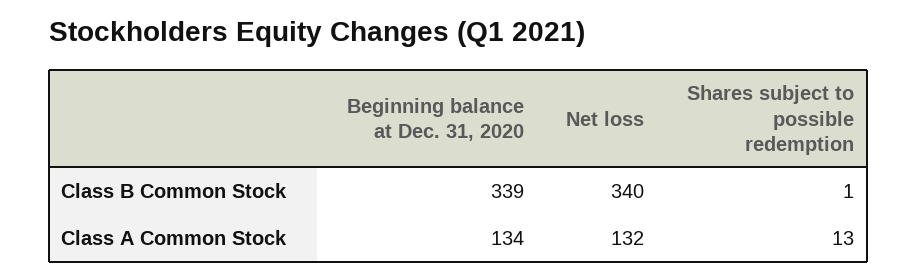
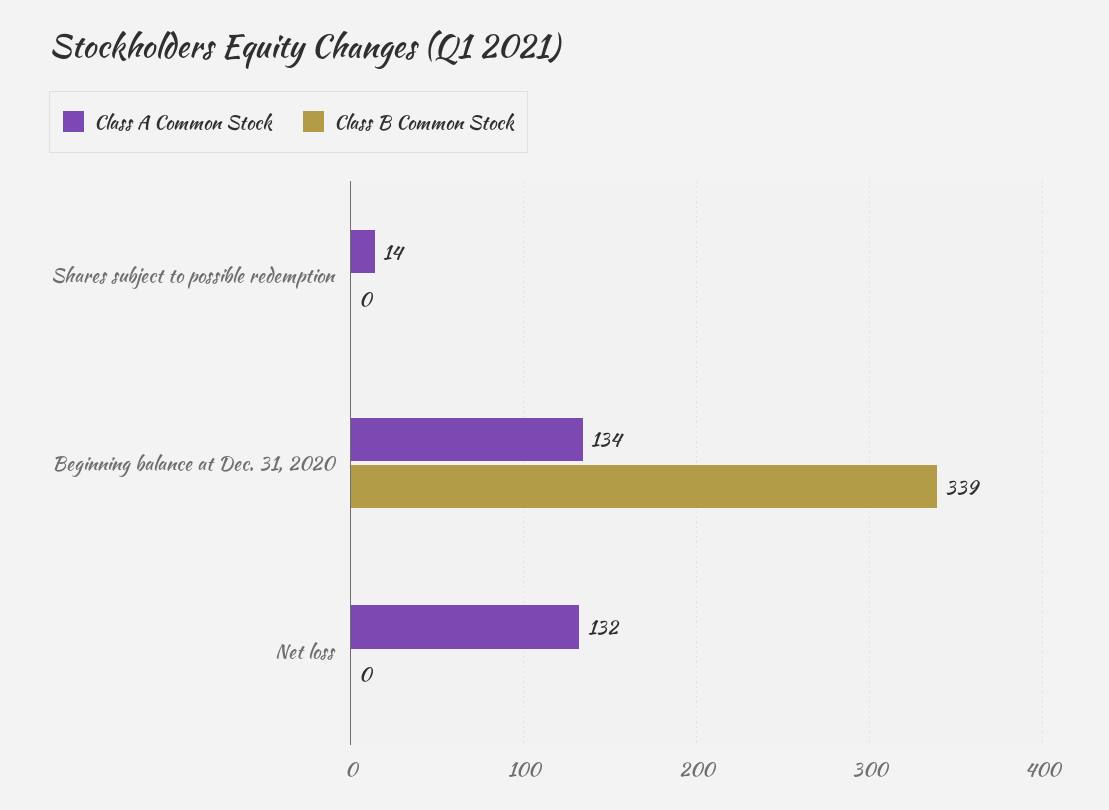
Class B Common Stock, Net loss: 340 -> 0
Class B Common Stock, Shares subject to possible redemption: 1 -> 0
Class A Common Stock, Shares subject to possible redemption: 13 -> 14

